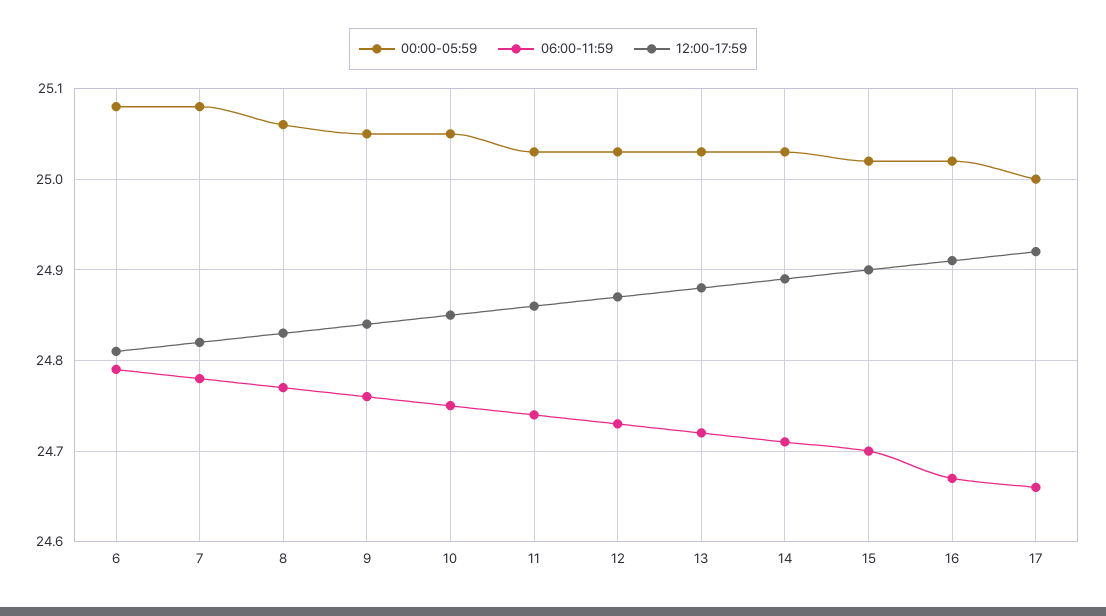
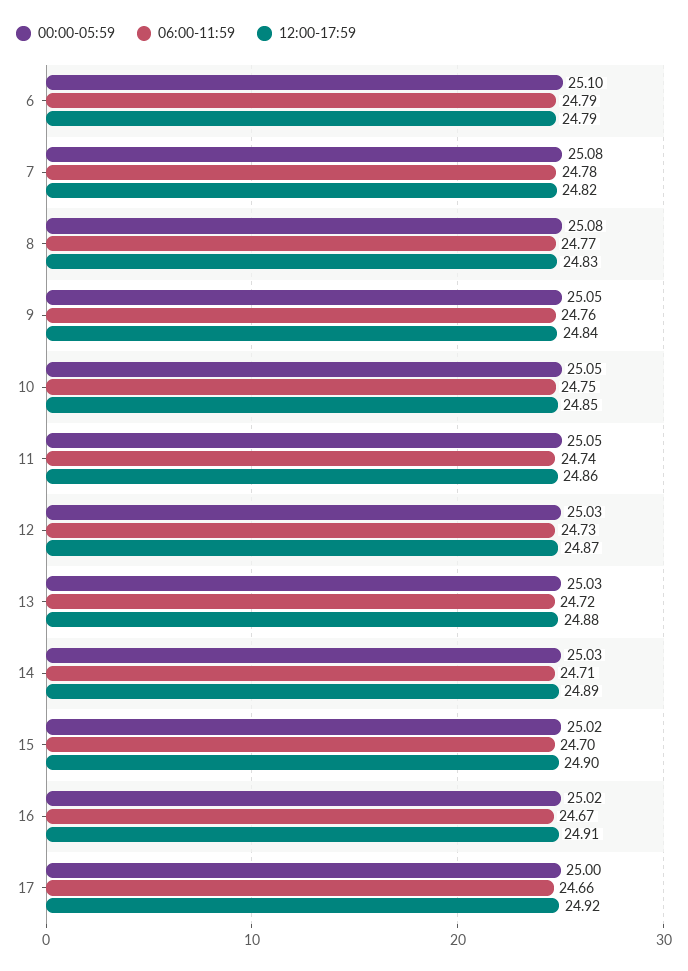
00:00-05:59, 6: 25.08 -> 25.1
12:00-17:59, 6: 24.81 -> 24.79
00:00-05:59, 8: 25.06 -> 25.08
00:00-05:59, 11: 25.03 -> 25.05

